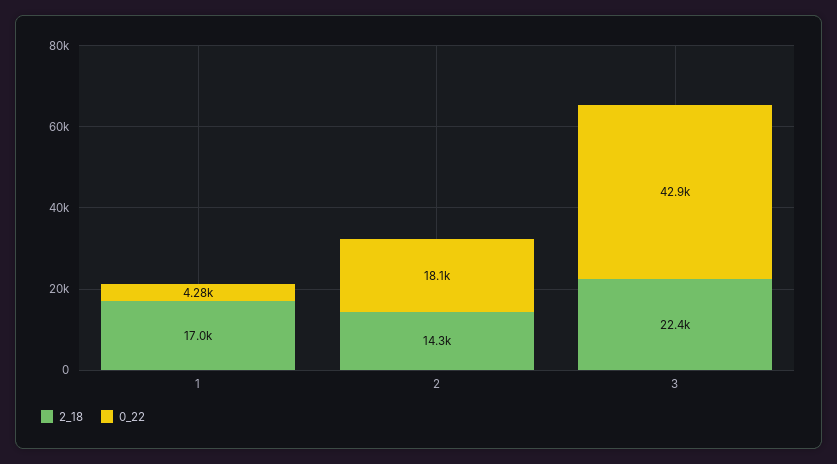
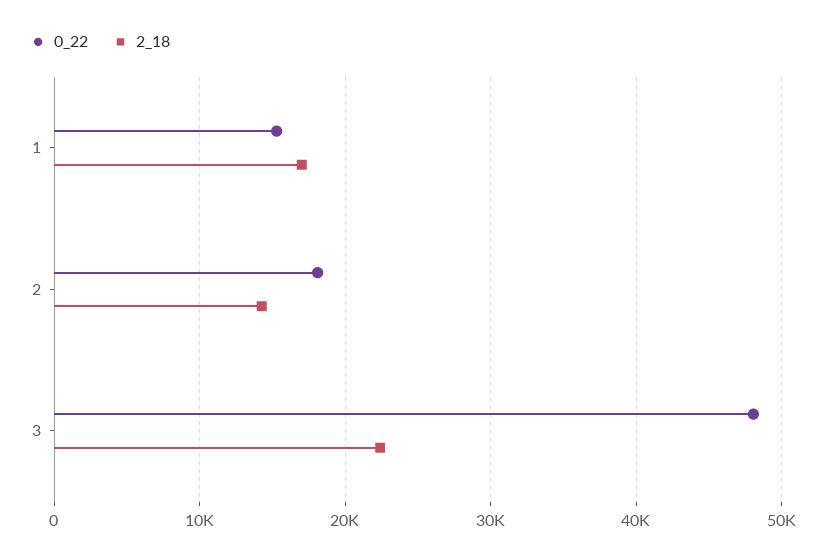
0_22, 1: 4280 -> 15000
0_22, 3: 42900 -> 48000

